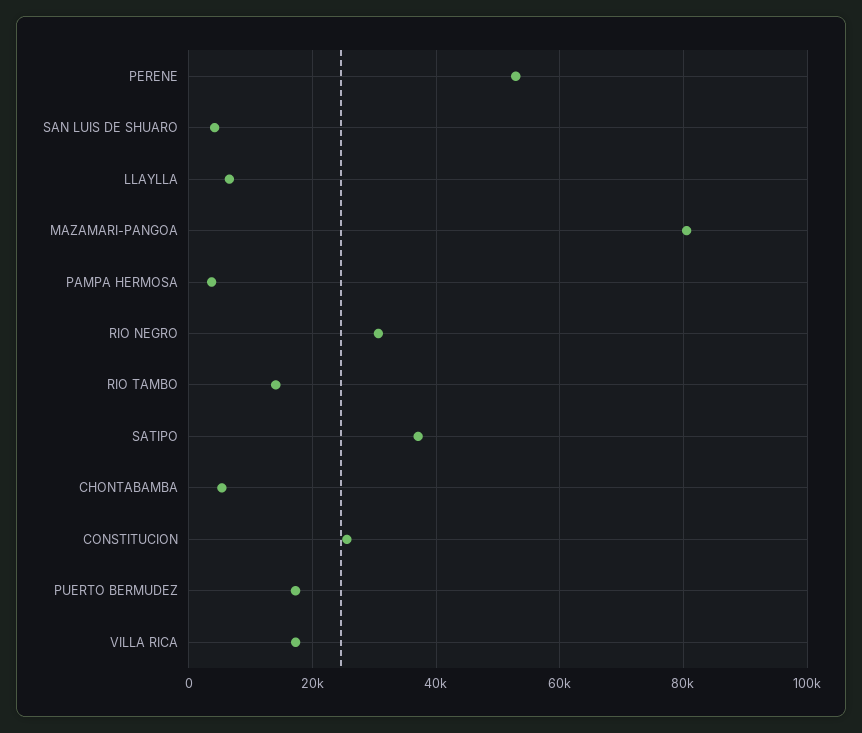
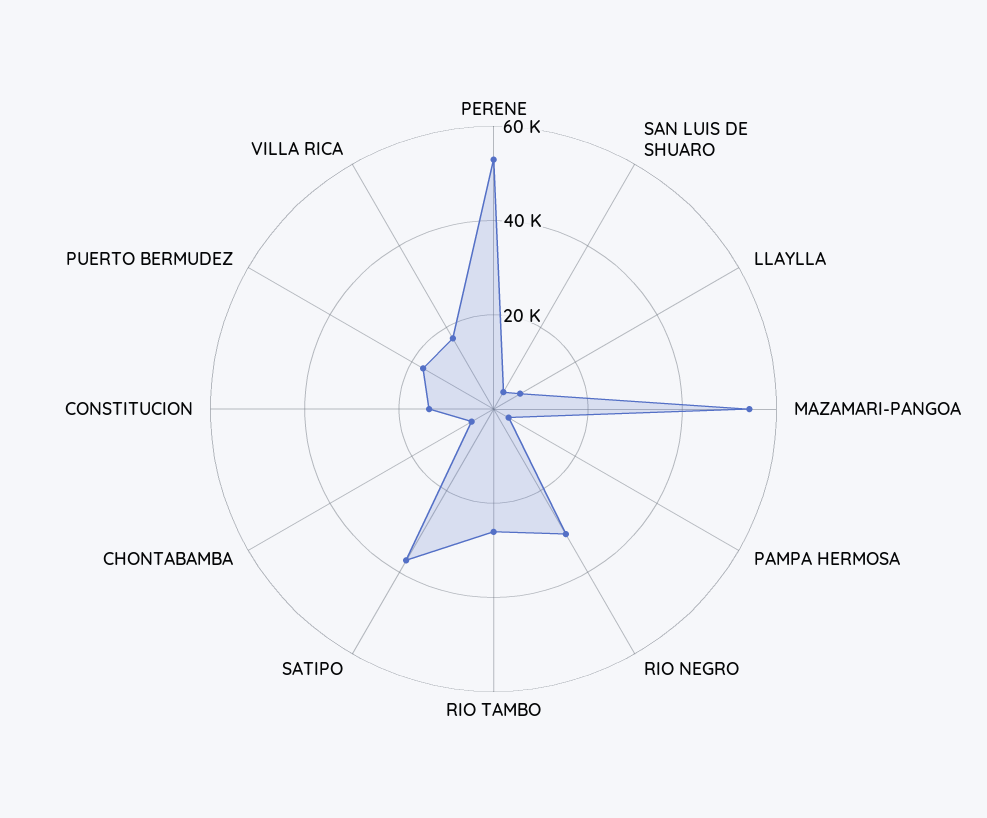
MAZAMARI-PANGOA: 80000 -> 55000
RIO TAMBO: 14000 -> 25000
CONSTITUCION: 26000 -> 15000

